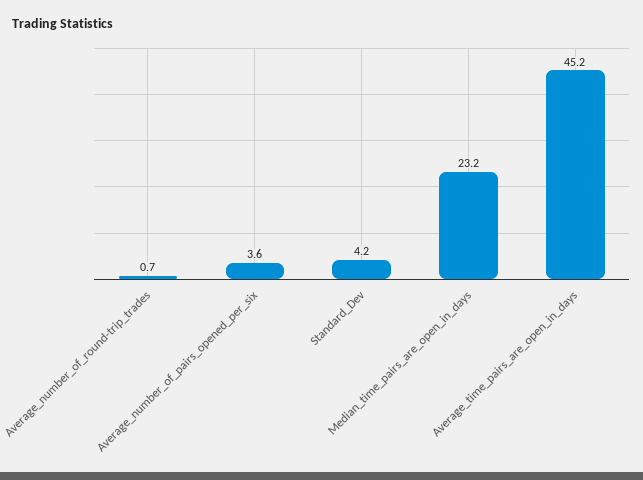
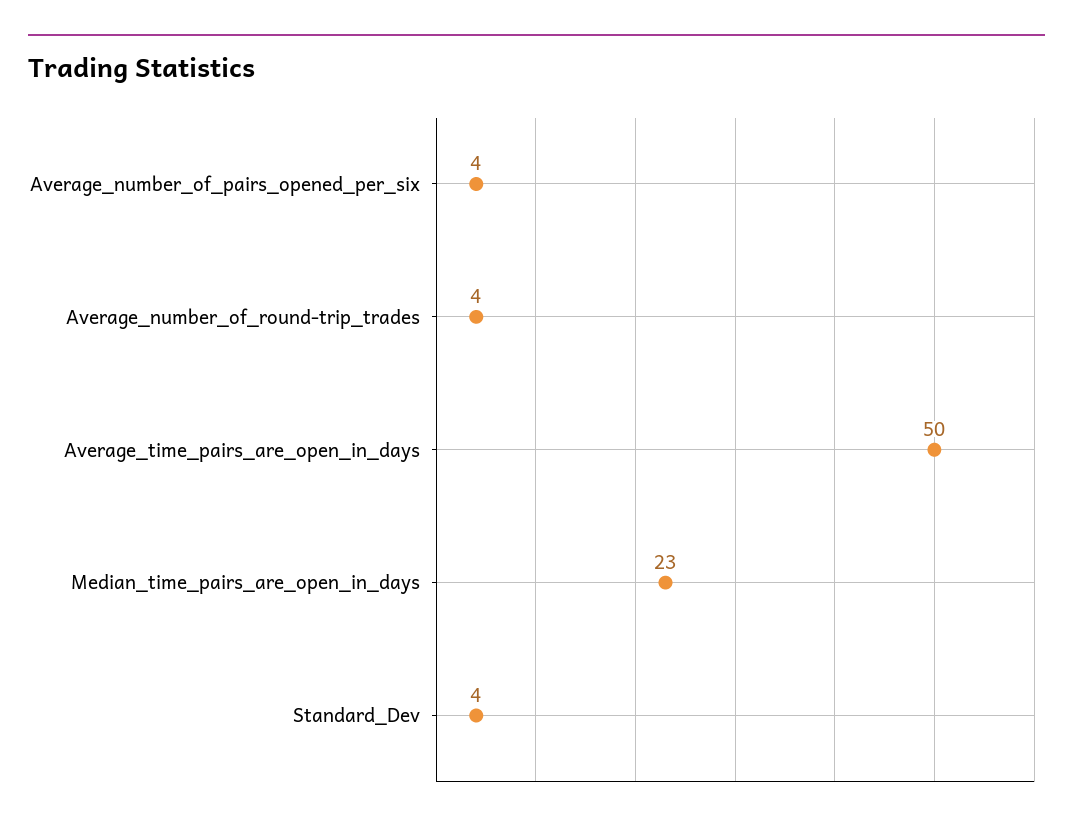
Average_number_of_round-trip_trades: 0.7 -> 4
Average_time_pairs_are_open_in_days: 45.2 -> 50

